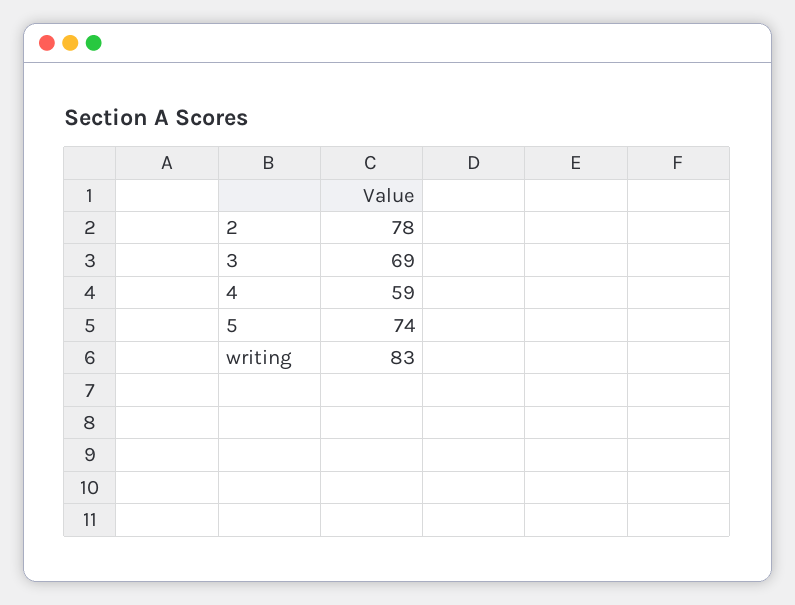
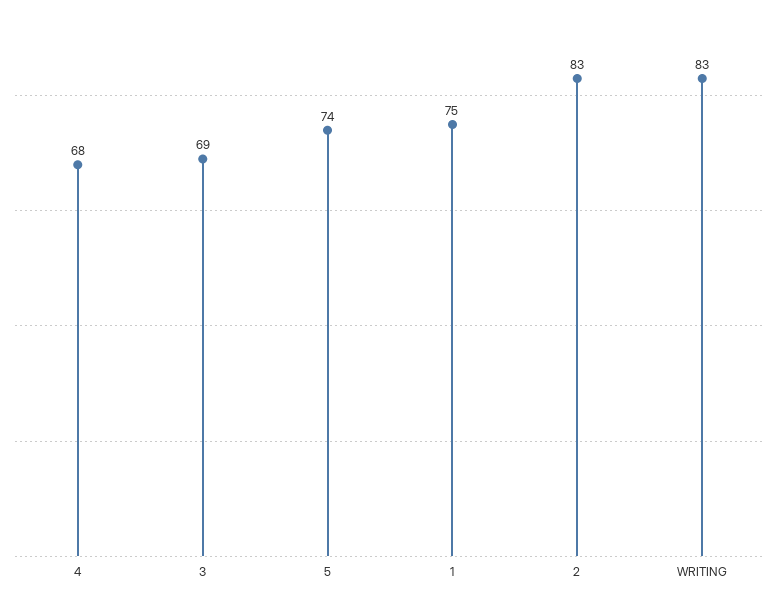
2: 78 -> 83
4: 59 -> 68
1: none -> 75

